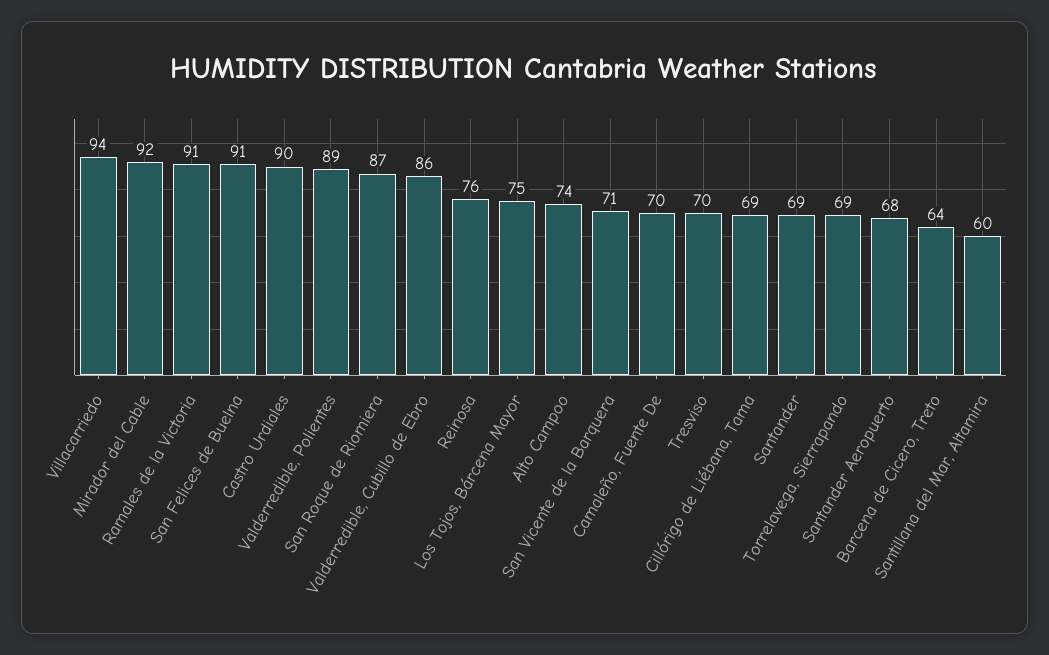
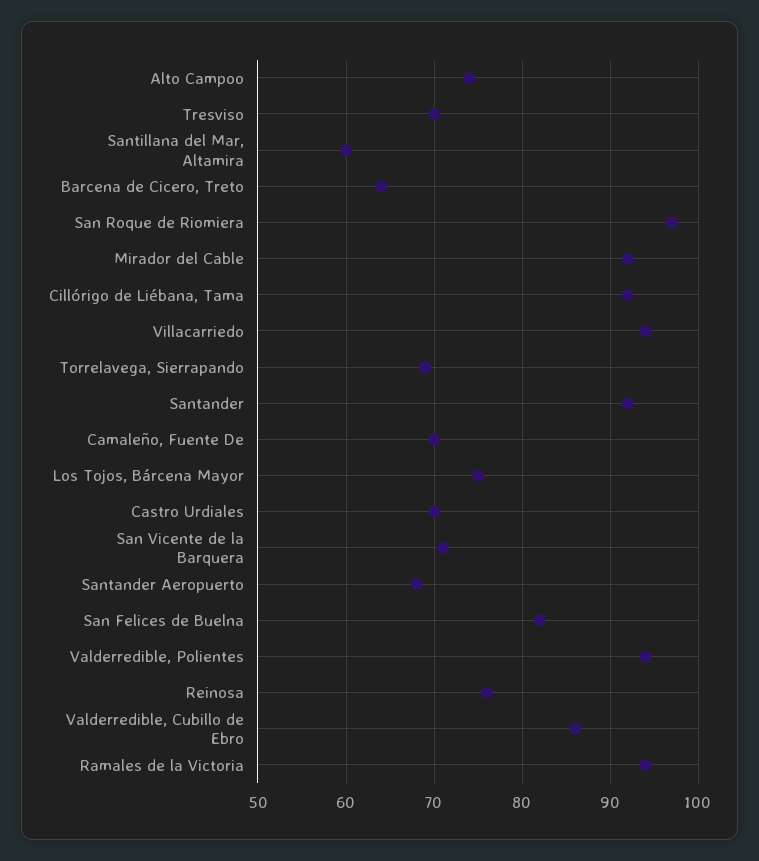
Ramales de la Victoria: 91 -> 94
San Felices de Buelna: 91 -> 82
Castro Urdiales: 90 -> 70
Valderredible, Polientes: 89 -> 94
San Roque de Riomiera: 87 -> 97
Cillórigo de Liébana, Tama: 69 -> 92
Santander: 69 -> 92

